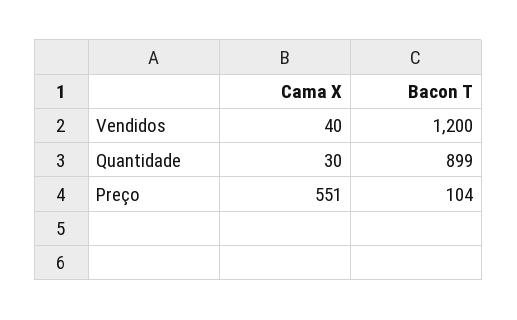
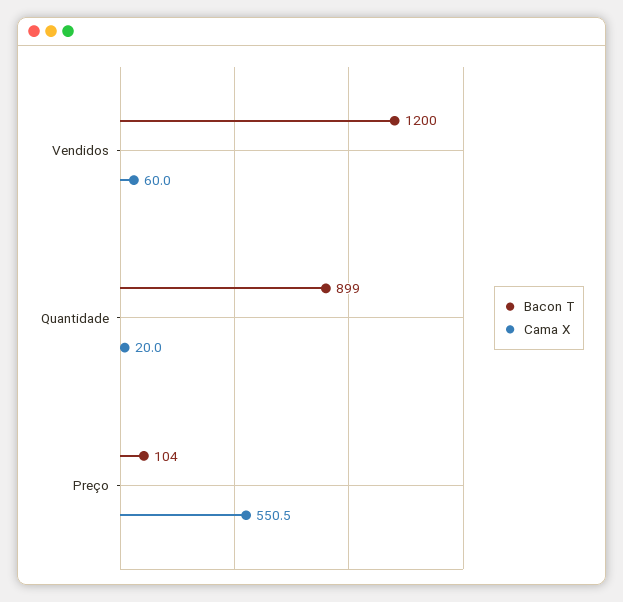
Cama X, Vendidos: 40 -> 60
Cama X, Quantidade: 30 -> 20

